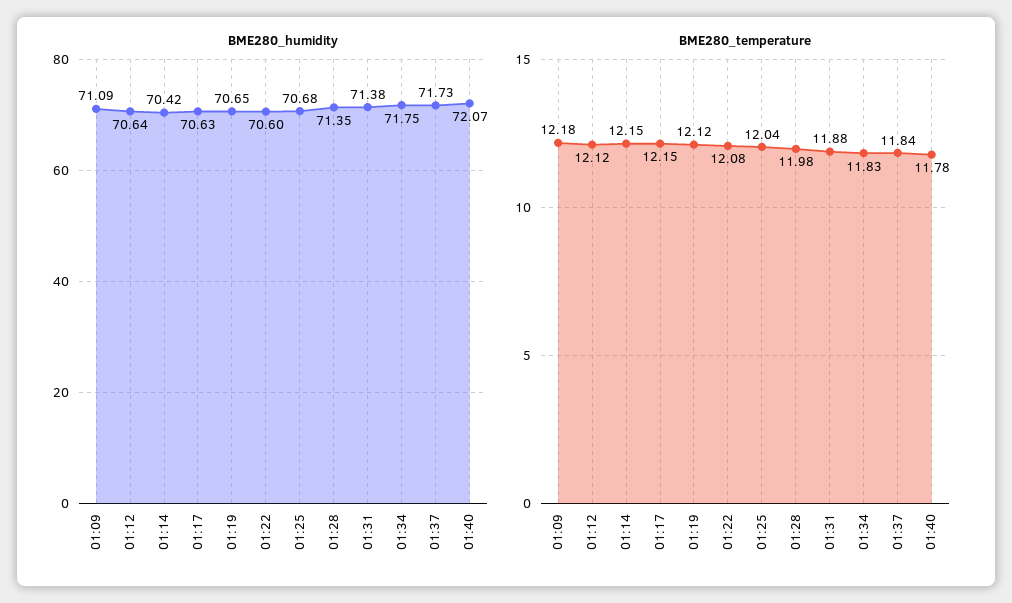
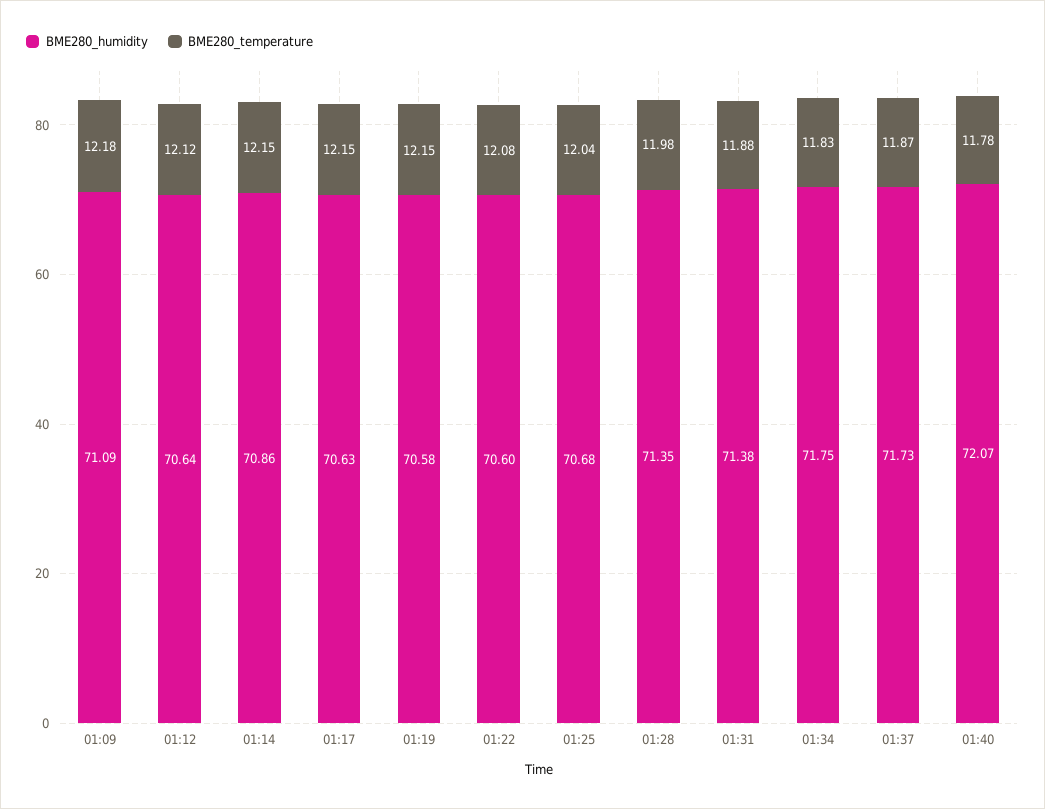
BME280_humidity, 01:14: 70.42 -> 70.86
BME280_humidity, 01:19: 70.65 -> 70.58
BME280_temperature, 01:19: 12.12 -> 12.15
BME280_temperature, 01:37: 11.84 -> 11.87

